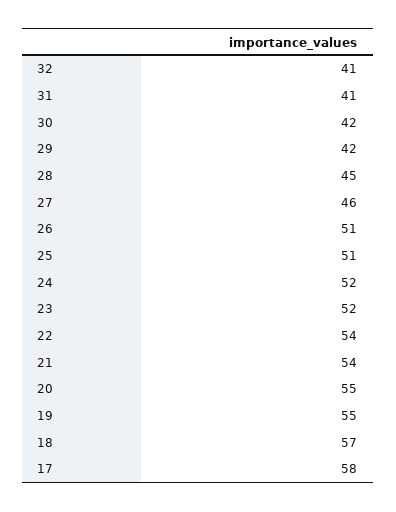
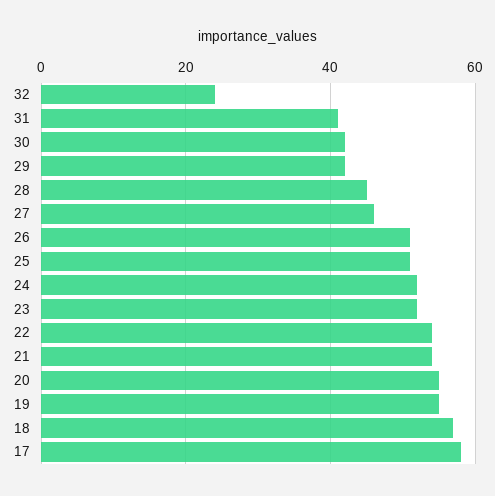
32: 41 -> 25

